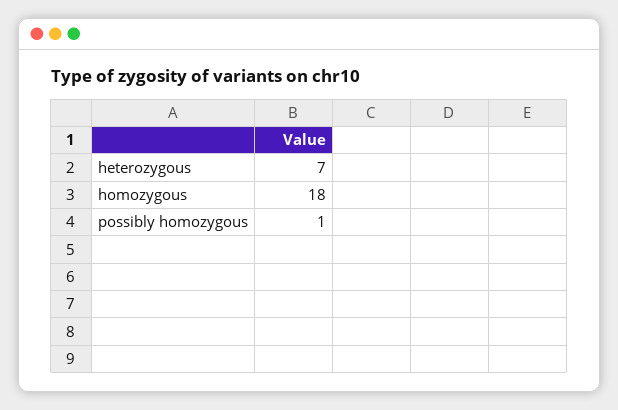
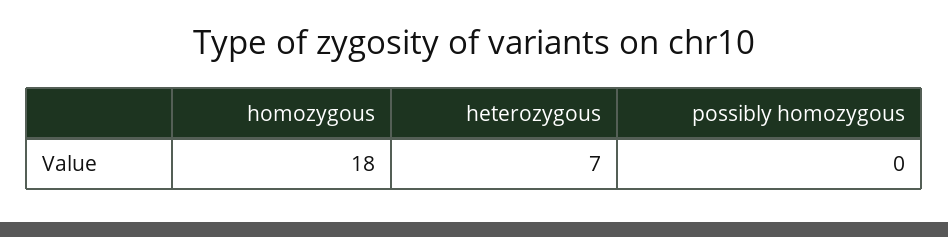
possibly homozygous: 1 -> 0

